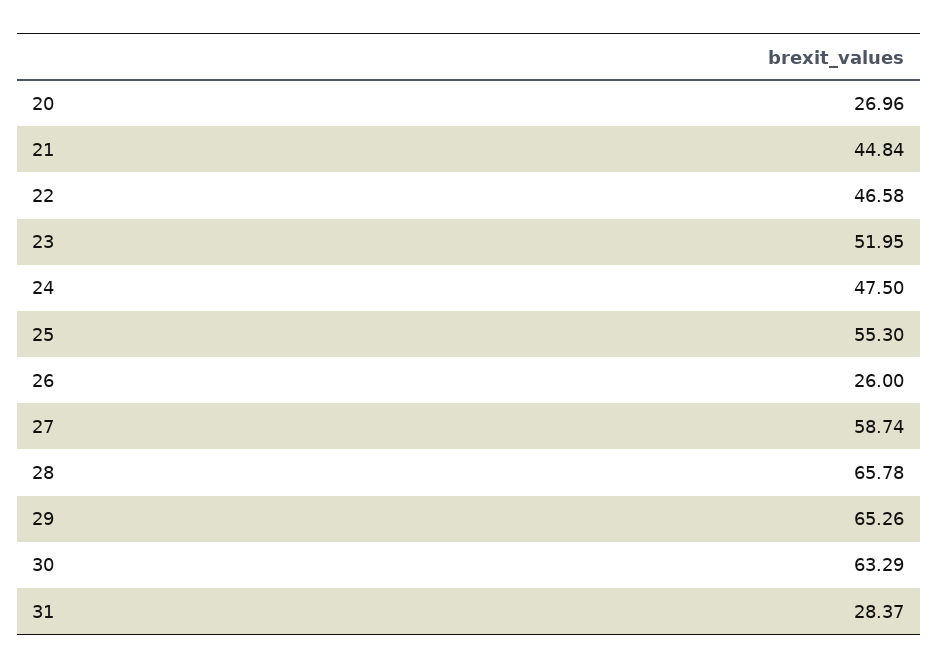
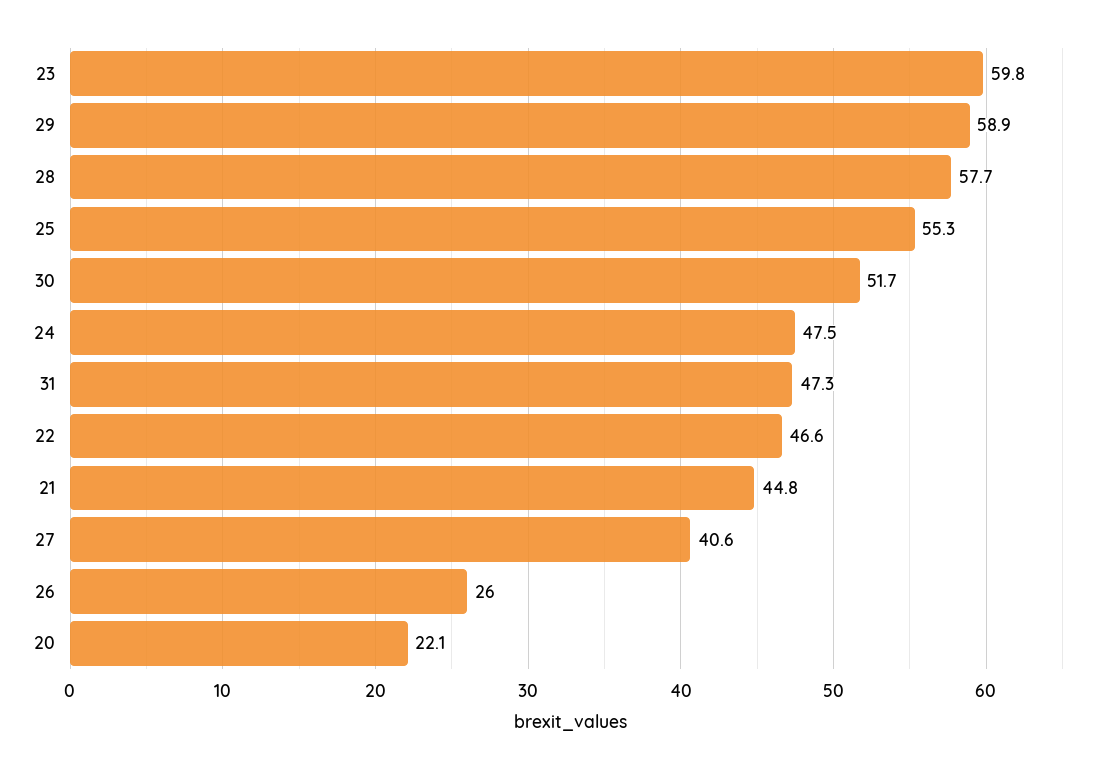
20: 26.96 -> 22.1
23: 51.95 -> 59.8
27: 58.74 -> 40.6
28: 65.78 -> 57.7
29: 65.26 -> 58.9
30: 63.29 -> 51.7
31: 28.37 -> 47.3

